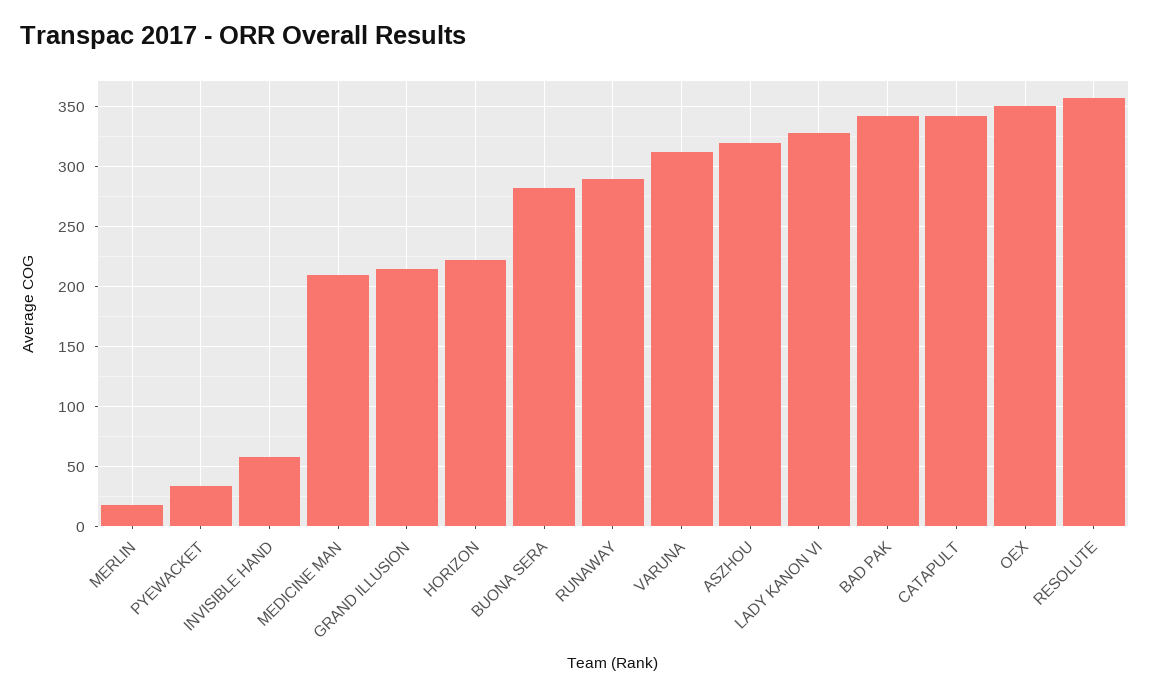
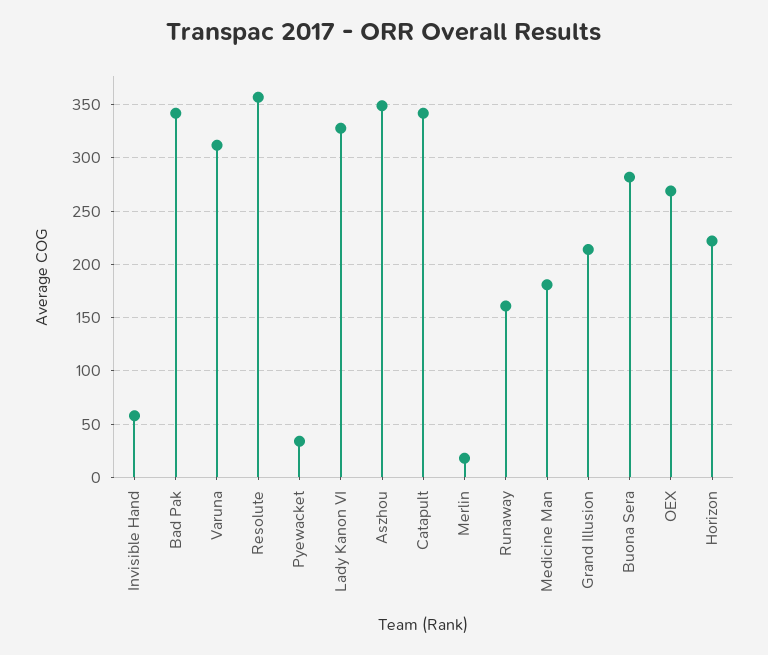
MEDICINE MAN: 210 -> 180
RUNAWAY: 290 -> 160
ASZHOU: 320 -> 350
OEX: 350 -> 270

